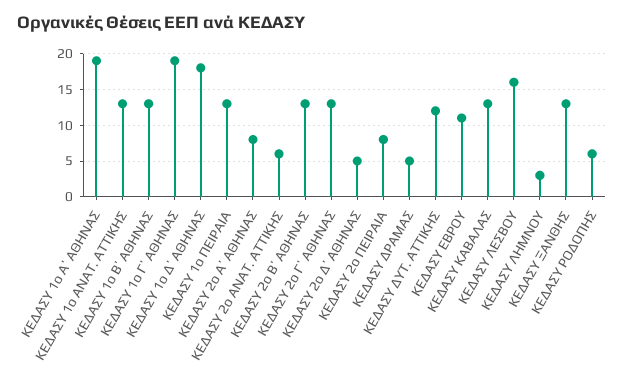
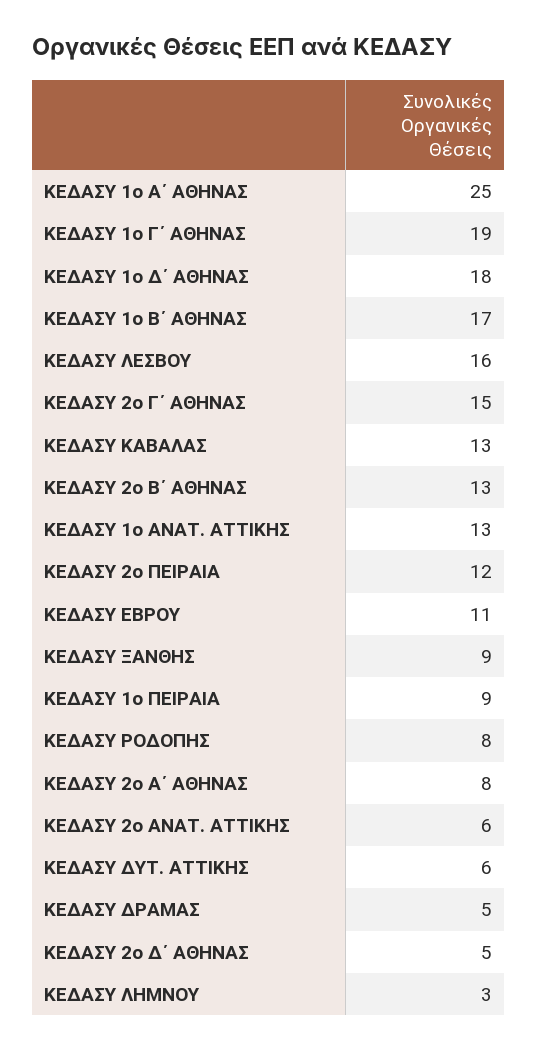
ΚΕΔΑΣΥ 1o Α΄ ΑΘΗΝΑΣ: 19 -> 25
ΚΕΔΑΣΥ 1o Β΄ ΑΘΗΝΑΣ: 13 -> 17
ΚΕΔΑΣΥ 1o ΠΕΙΡΑΙΑ: 13 -> 9
ΚΕΔΑΣΥ 2o Γ΄ ΑΘΗΝΑΣ: 13 -> 15
ΚΕΔΑΣΥ 2o ΠΕΙΡΑΙΑ: 8 -> 12
ΚΕΔΑΣΥ ΔΥΤ. ΑΤΤΙΚΗΣ: 12 -> 6
ΚΕΔΑΣΥ ΞΑΝΘΗΣ: 13 -> 9
ΚΕΔΑΣΥ ΡΟΔΟΠΗΣ: 6 -> 8

